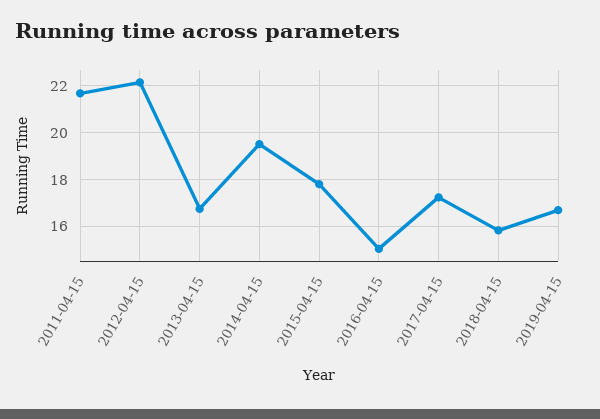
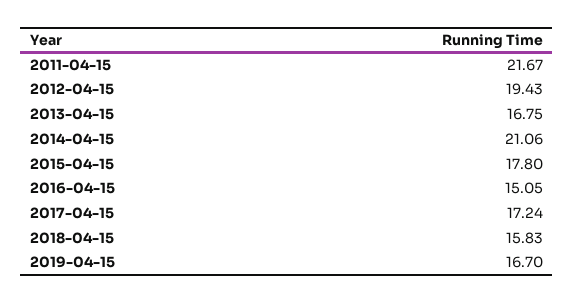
2012-04-15: 22 -> 19.43
2014-04-15: 19.5 -> 21.06

